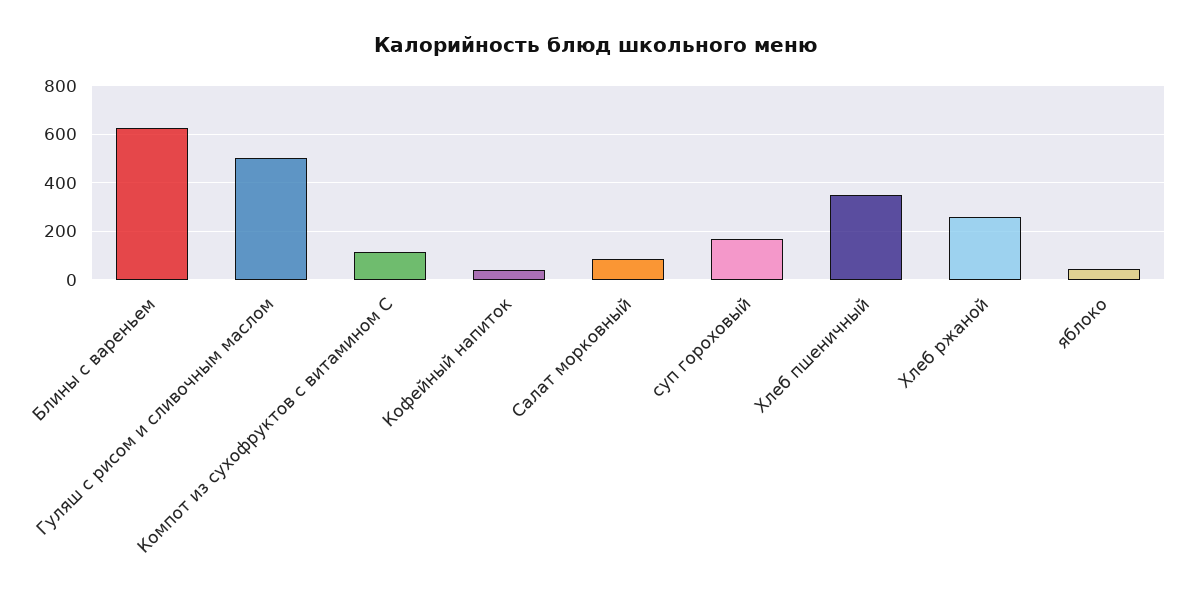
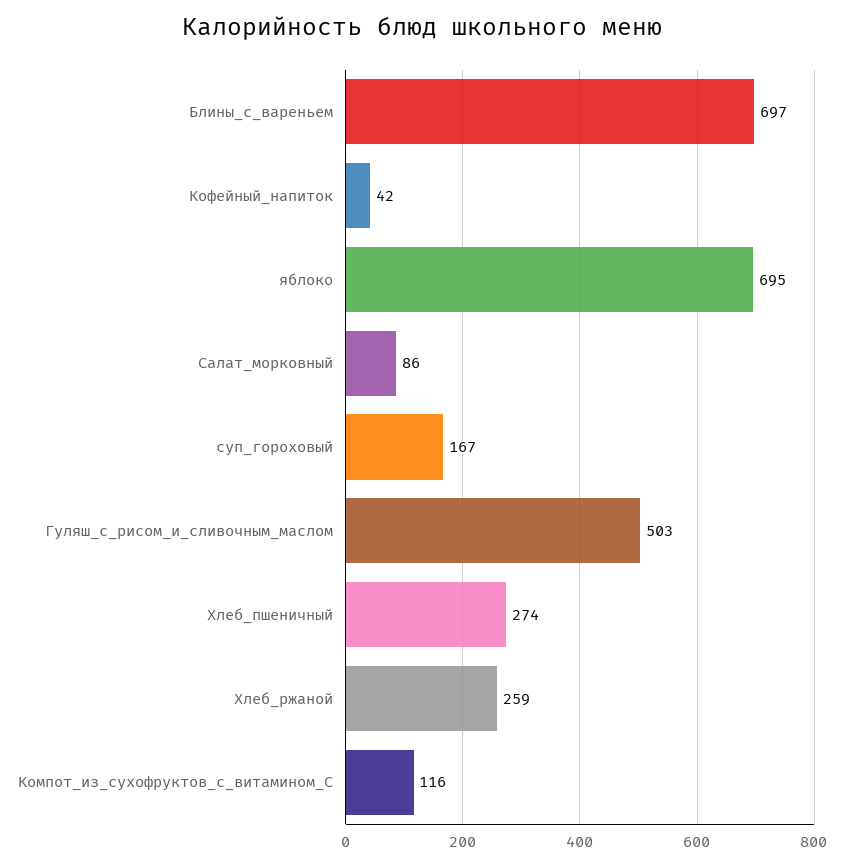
Блины с вареньем: 625 -> 697
Хлеб пшеничный: 350 -> 274
яблоко: 50 -> 695

